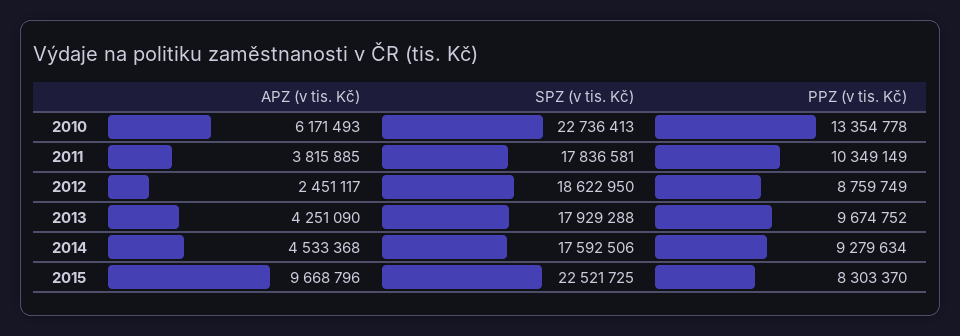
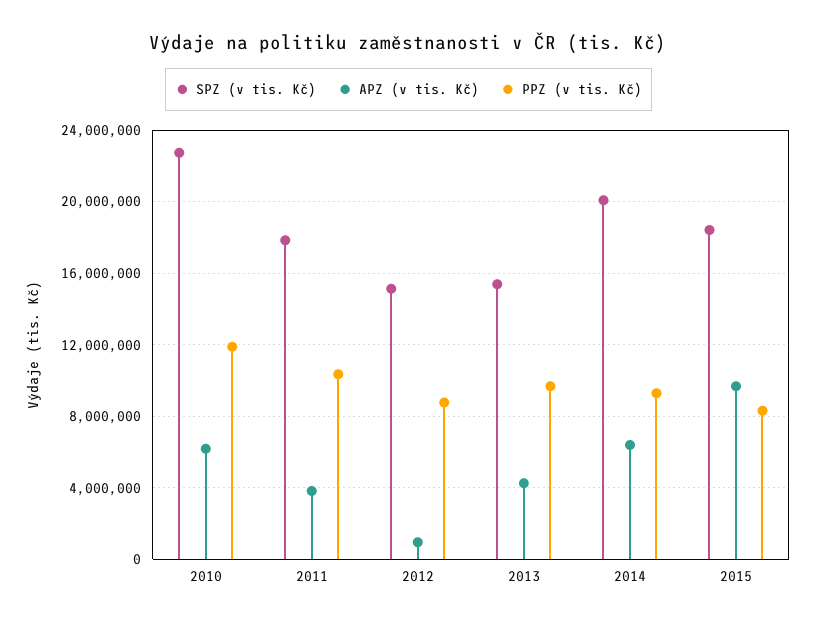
PPZ (v tis. Kč), 2010: 13354778 -> 12000000
APZ (v tis. Kč), 2012: 2451117 -> 1000000
SPZ (v tis. Kč), 2012: 18622950 -> 15000000
SPZ (v tis. Kč), 2013: 17929288 -> 15500000
APZ (v tis. Kč), 2014: 4533368 -> 6500000
SPZ (v tis. Kč), 2014: 17592506 -> 20000000
SPZ (v tis. Kč), 2015: 22521725 -> 18500000

